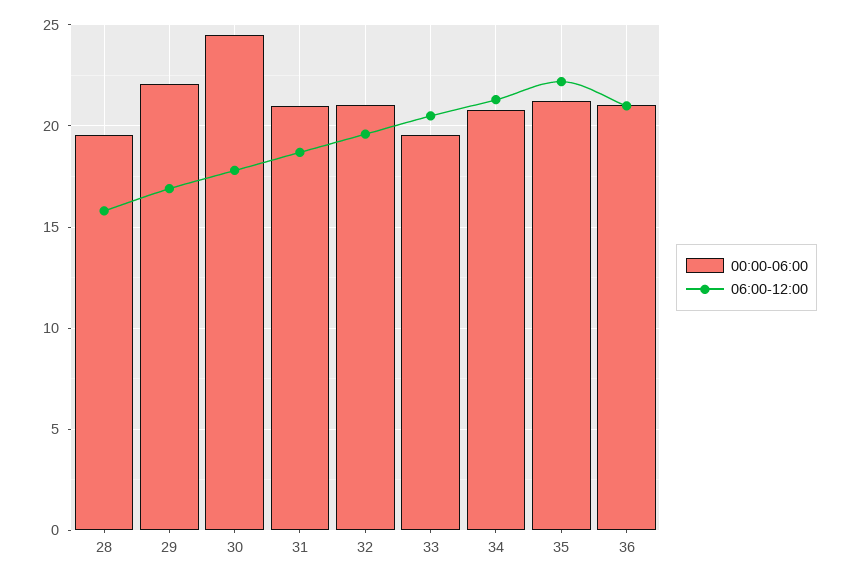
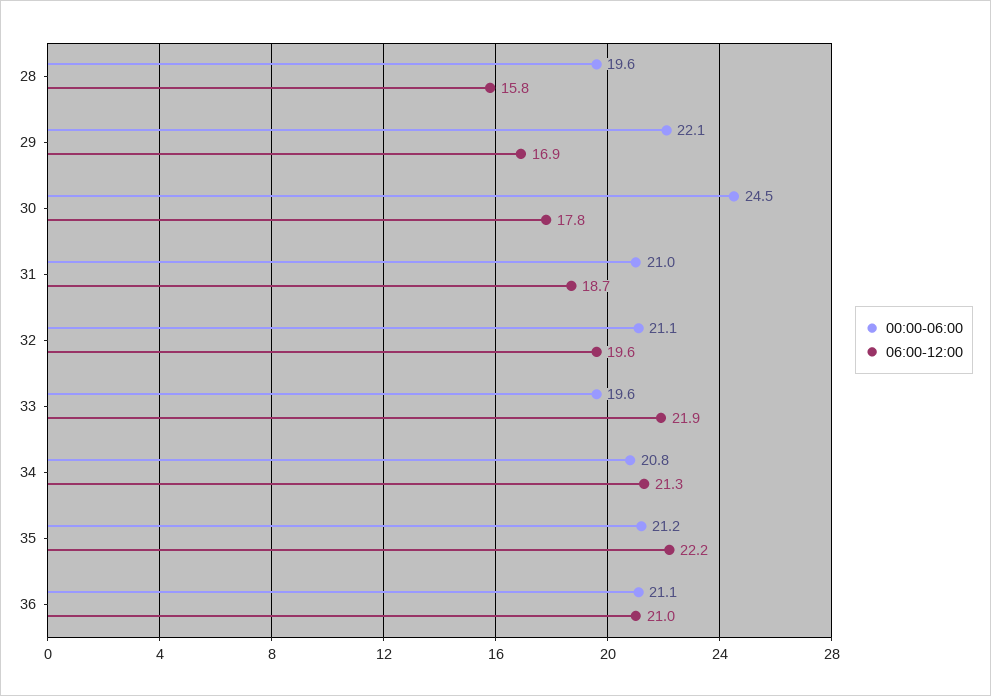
06:00-12:00, 33: 20.5 -> 21.9

